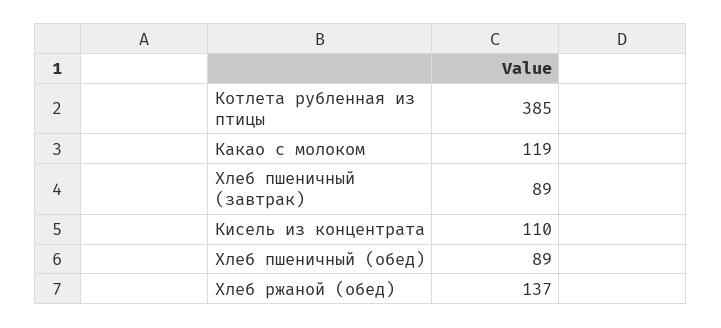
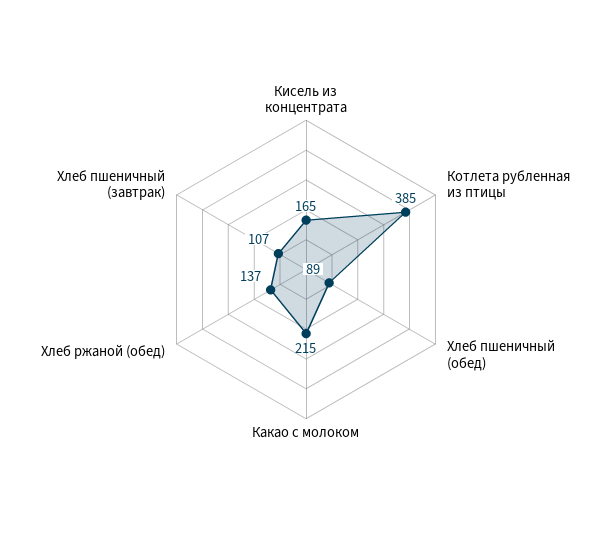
Какао с молоком: 119 -> 215
Хлеб пшеничный (завтрак): 89 -> 107
Кисель из концентрата: 110 -> 165

